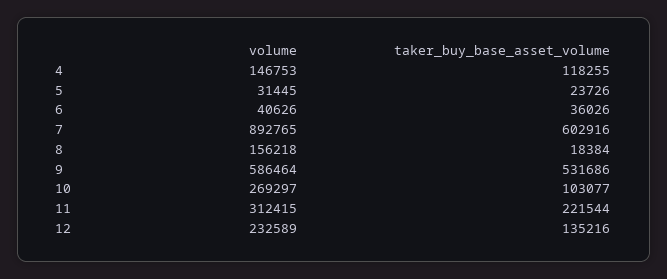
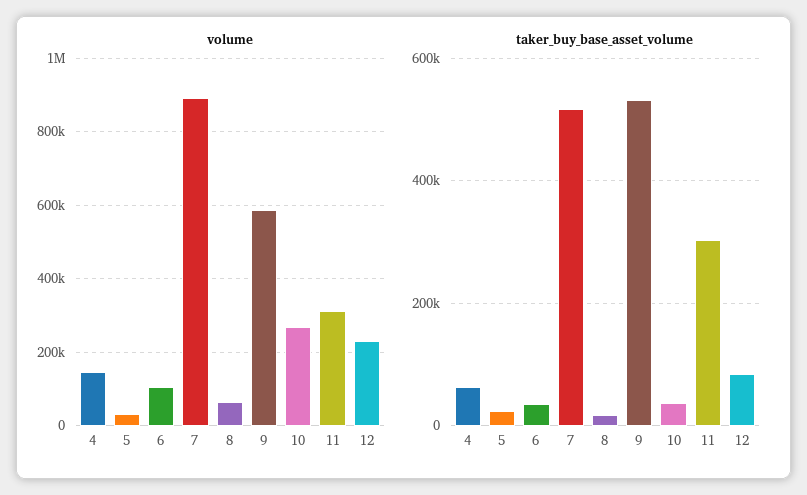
taker_buy_base_asset_volume, 4: 118255 -> 60000
volume, 6: 40626 -> 100000
taker_buy_base_asset_volume, 7: 602916 -> 520000
volume, 8: 156218 -> 60000
taker_buy_base_asset_volume, 10: 103077 -> 40000
taker_buy_base_asset_volume, 11: 221544 -> 300000
taker_buy_base_asset_volume, 12: 135216 -> 80000

